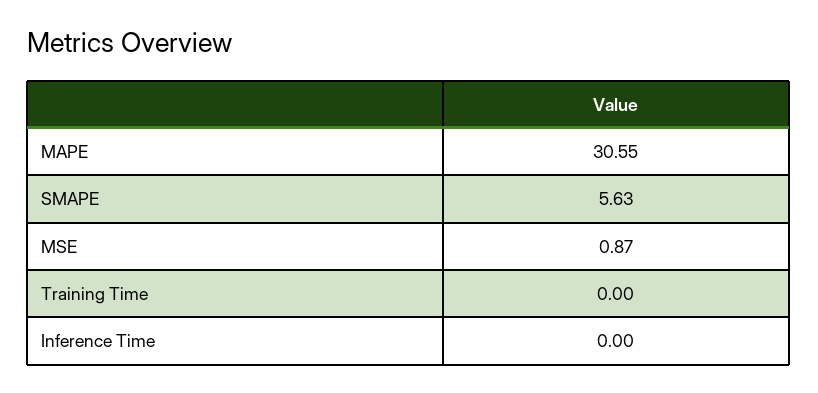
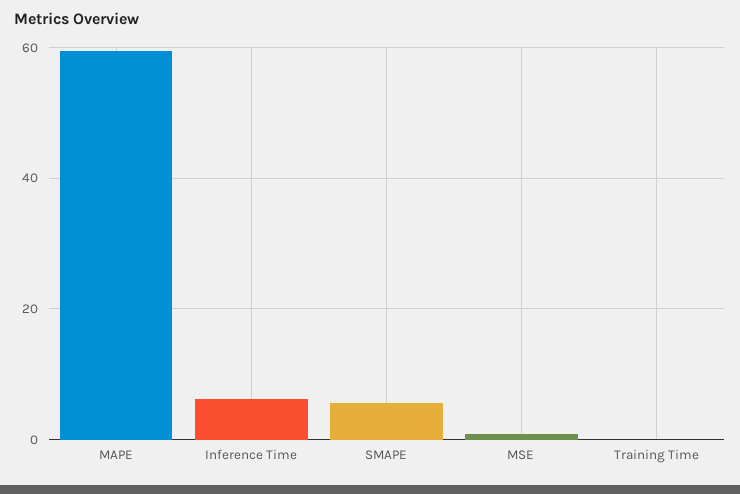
MAPE: 30.55 -> 60
Inference Time: 0 -> 6

